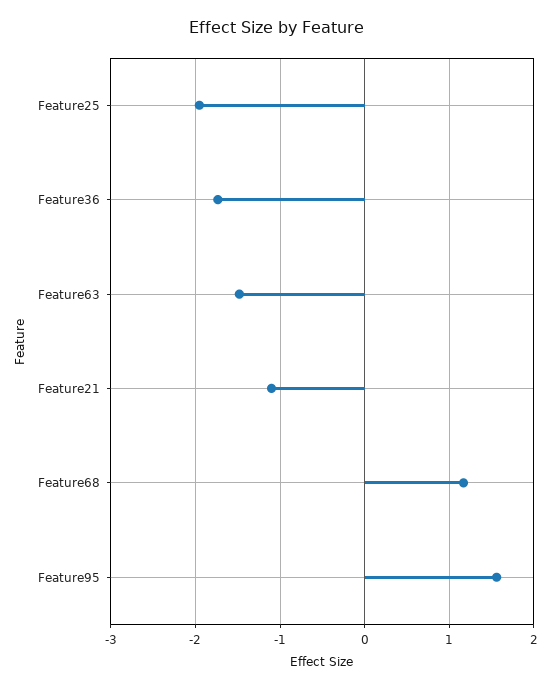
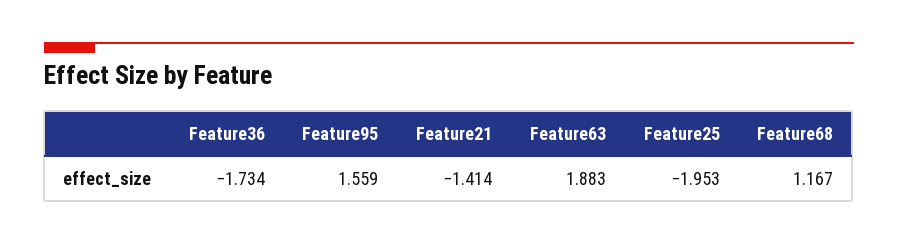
Feature63: -1.5 -> 1.883
Feature21: -1.1 -> -1.414

